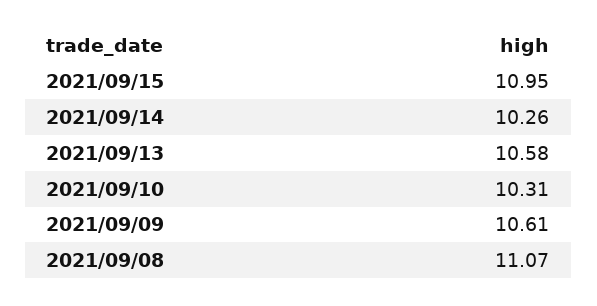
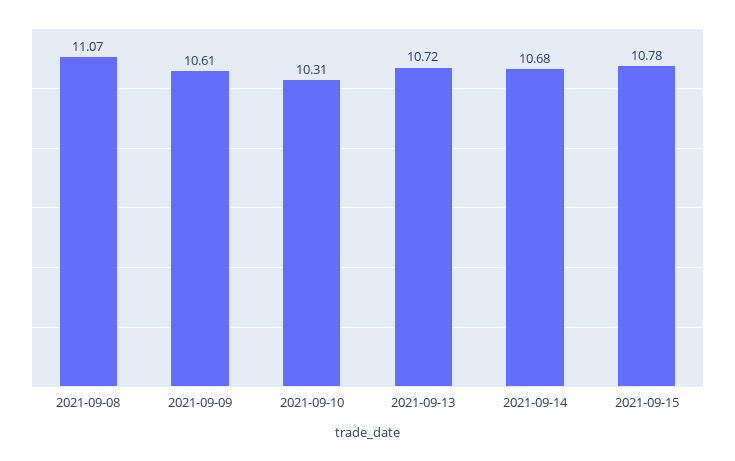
2021/09/15: 10.95 -> 10.78
2021/09/14: 10.26 -> 10.68
2021/09/13: 10.58 -> 10.72

